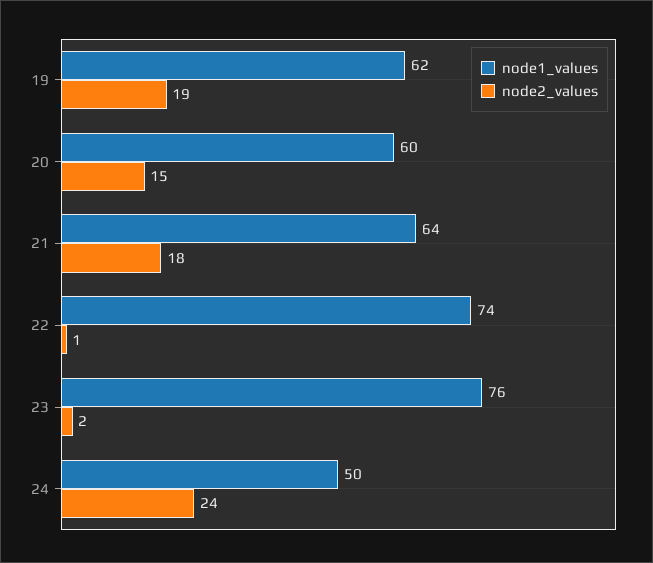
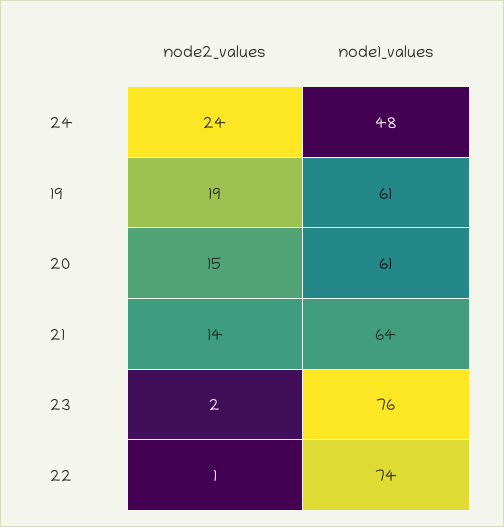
node1_values, 19: 62 -> 61
node1_values, 20: 60 -> 61
node2_values, 21: 18 -> 14
node1_values, 24: 50 -> 48

